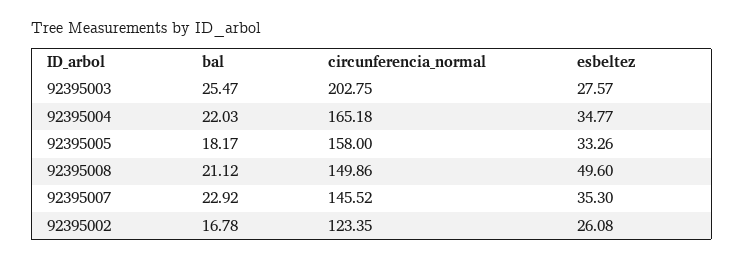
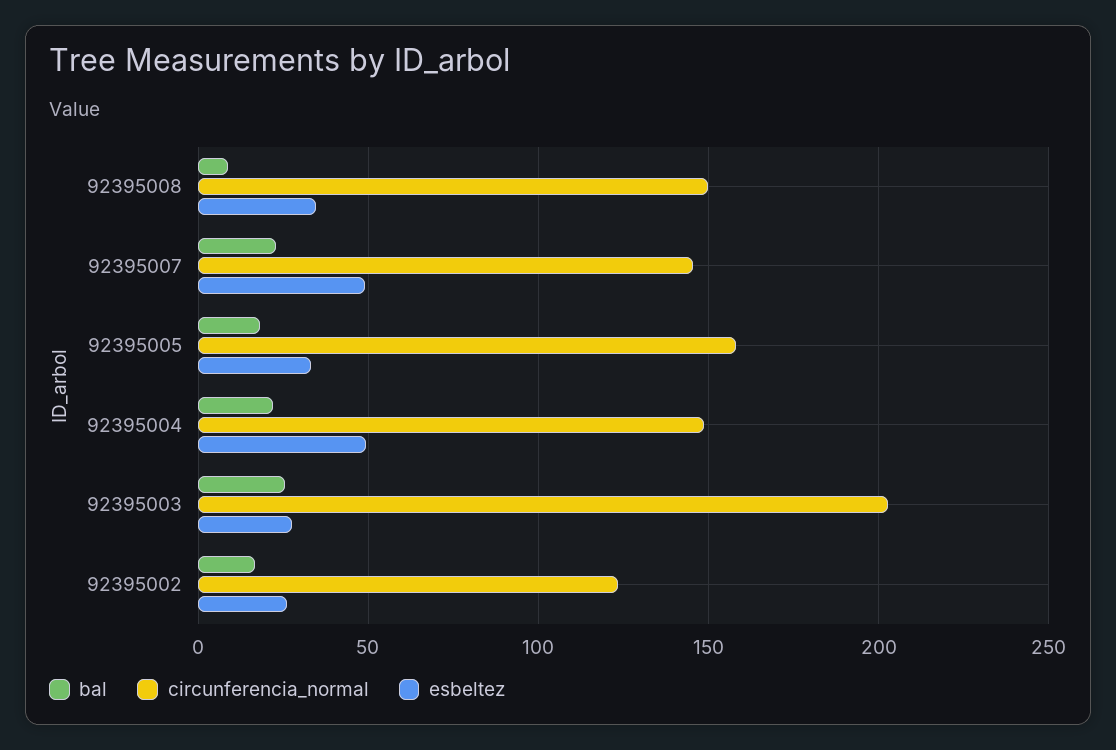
circunferencia_normal, 92395004: 165.18 -> 150
esbeltez, 92395004: 34.77 -> 50
bal, 92395008: 21.12 -> 10
esbeltez, 92395008: 49.6 -> 35
esbeltez, 92395007: 35.3 -> 50

